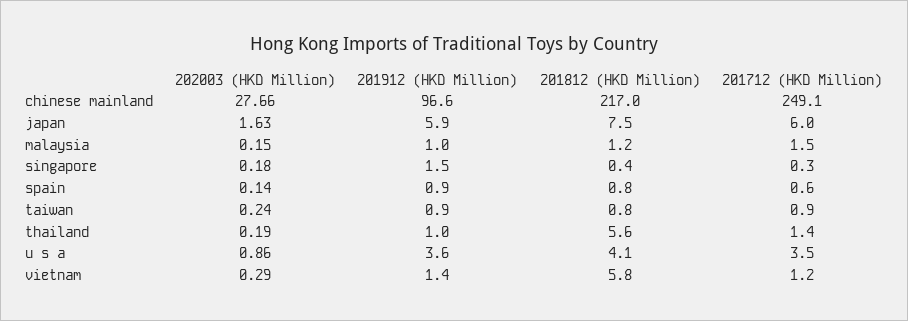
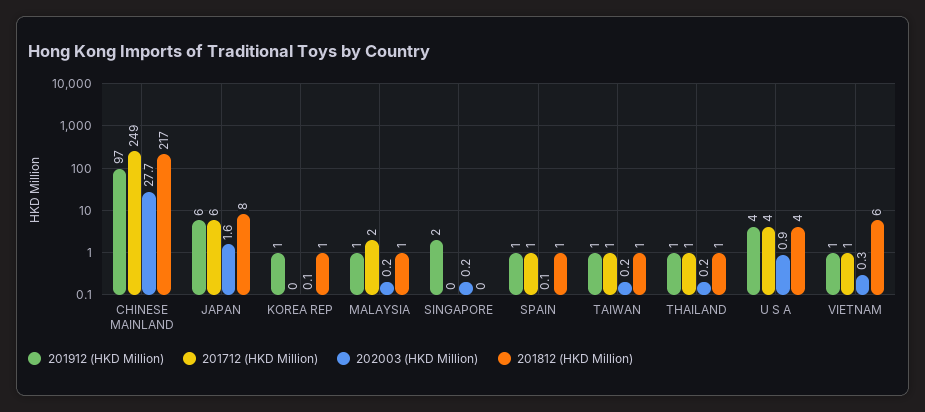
201812 (HKD Million), thailand: 5.6 -> 1
201912 (HKD Million), KOREA REP: none -> 1
201712 (HKD Million), KOREA REP: none -> 0
202003 (HKD Million), KOREA REP: none -> 0.1
201812 (HKD Million), KOREA REP: none -> 1

